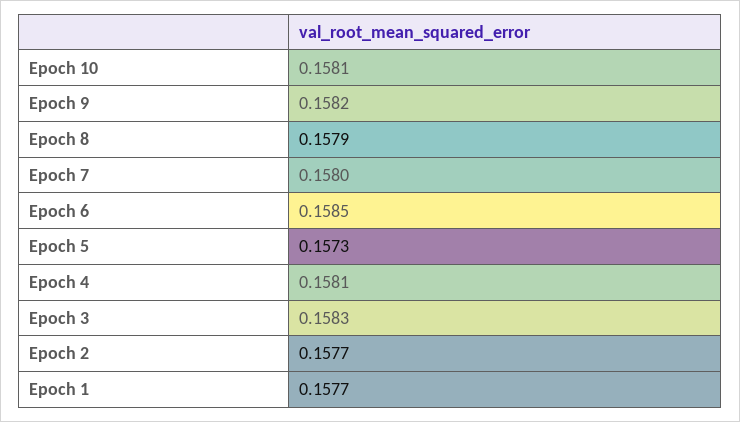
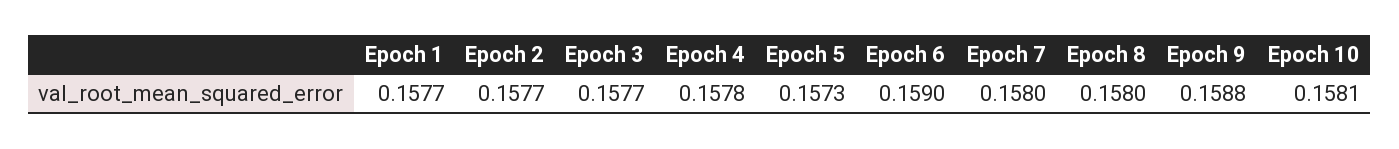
Epoch 9: 0.1582 -> 0.1588
Epoch 8: 0.1579 -> 0.158
Epoch 6: 0.1585 -> 0.159
Epoch 4: 0.1581 -> 0.1578
Epoch 3: 0.1583 -> 0.1577

